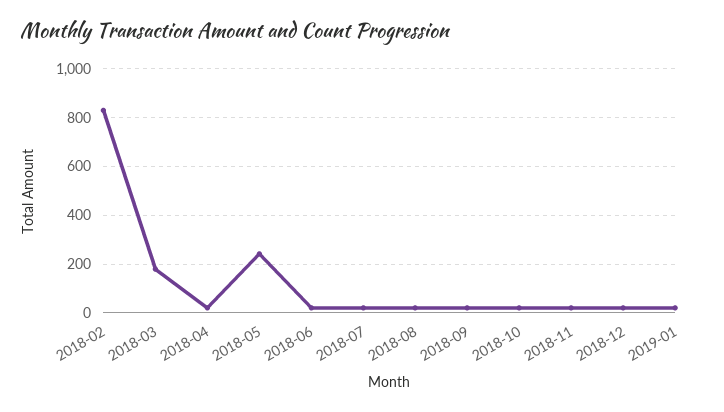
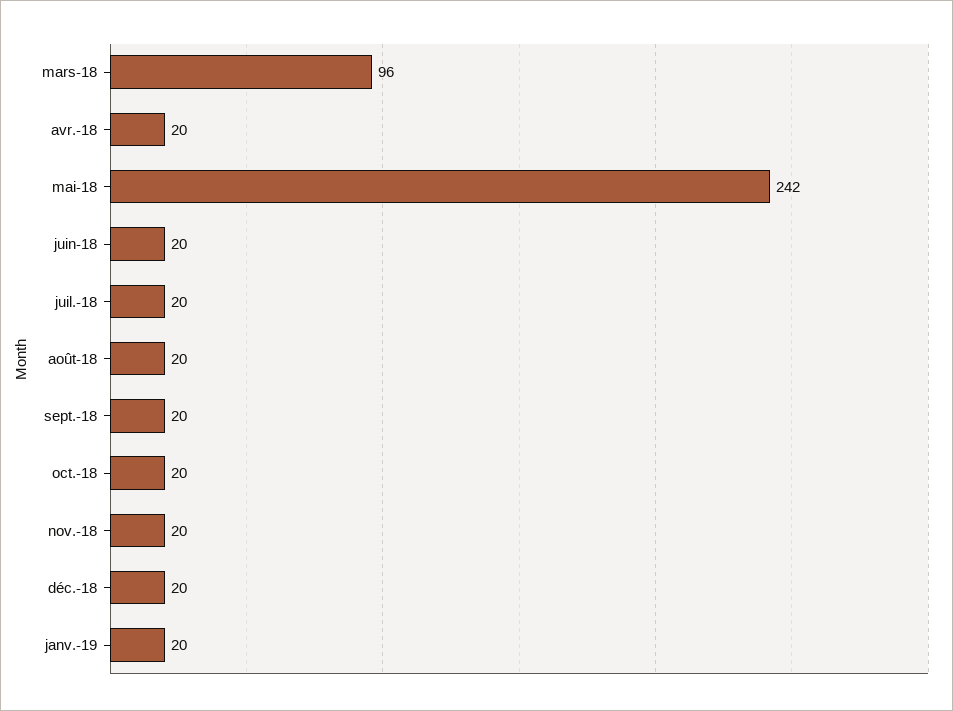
2018-02: 825 -> none
2018-03: 175 -> 96

